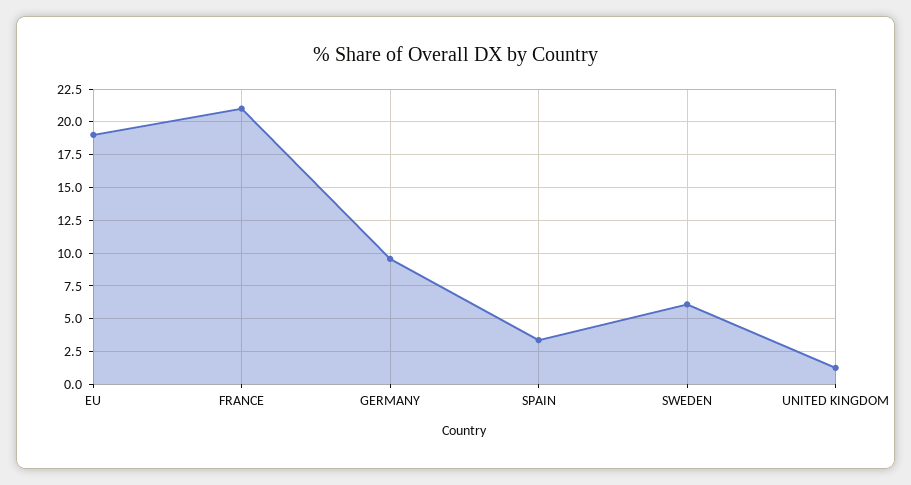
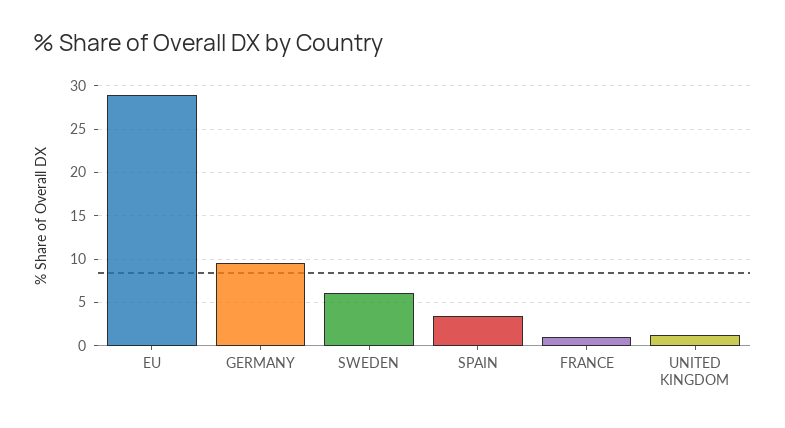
EU: 19 -> 29
FRANCE: 21 -> 1

